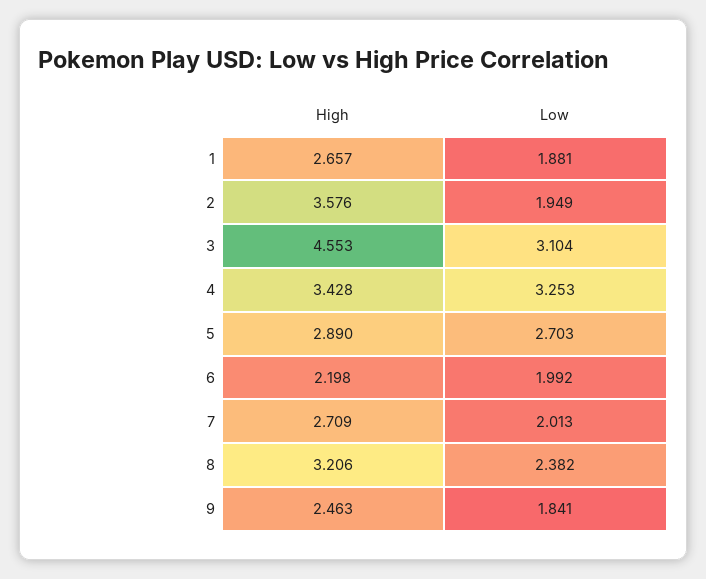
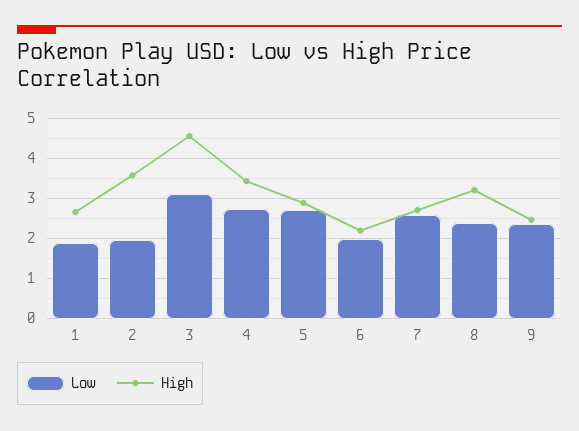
Low, 4: 3.253 -> 2.8
Low, 7: 2.013 -> 2.6
Low, 9: 1.841 -> 2.4

